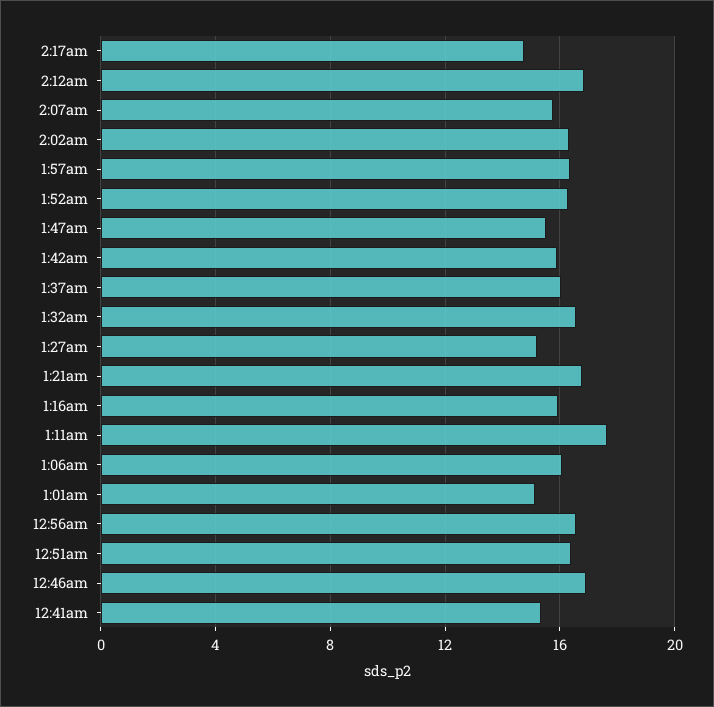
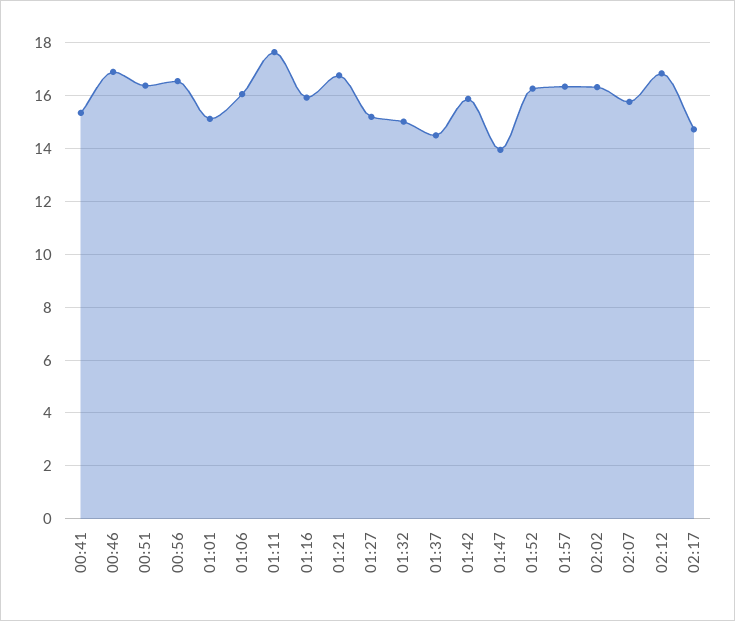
1:47am: 15.5 -> 14
1:37am: 16 -> 14.5
1:32am: 16.5 -> 15

